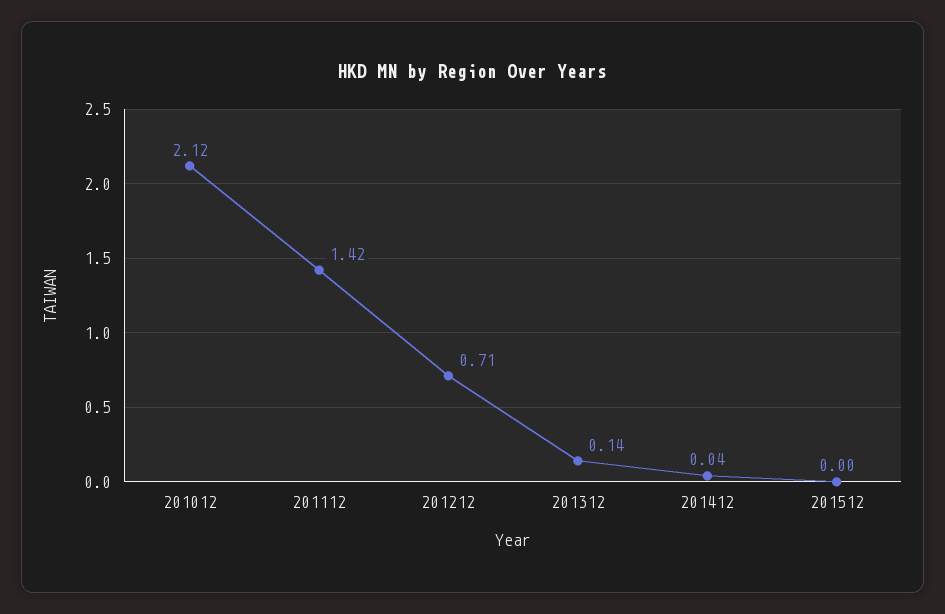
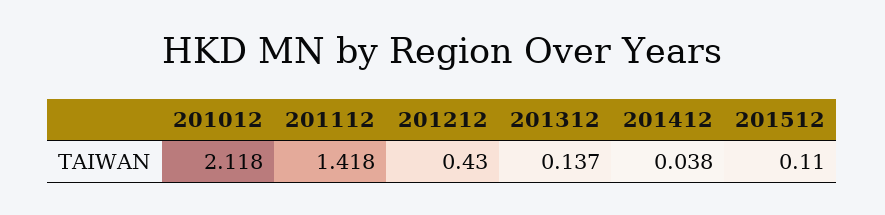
201212: 0.71 -> 0.43
201512: 0 -> 0.11

